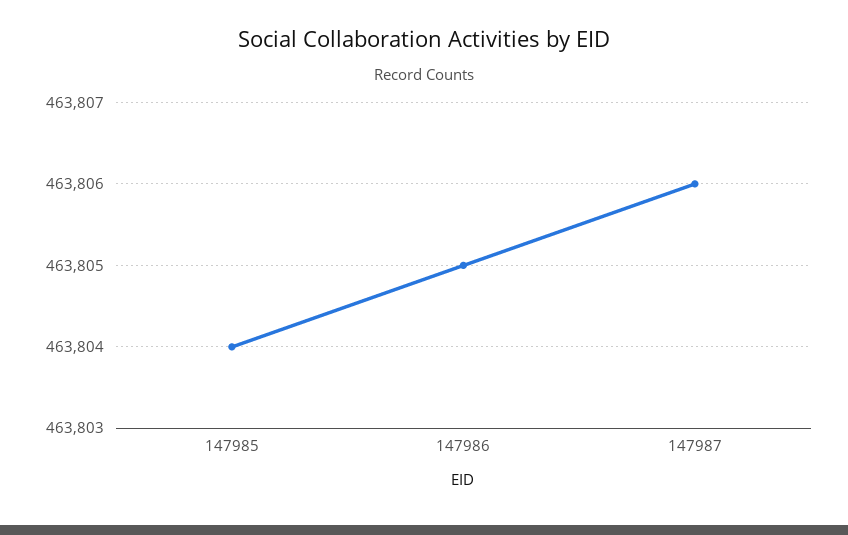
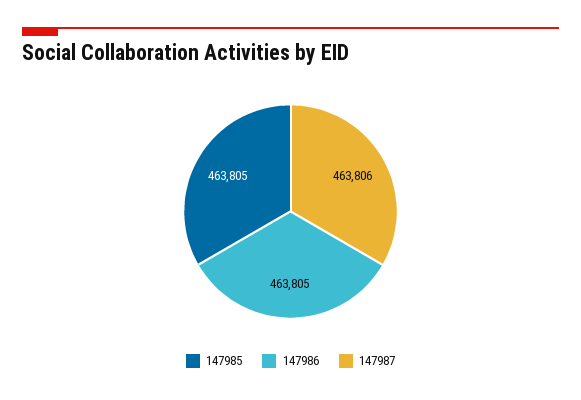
147985: 463804 -> 463805

